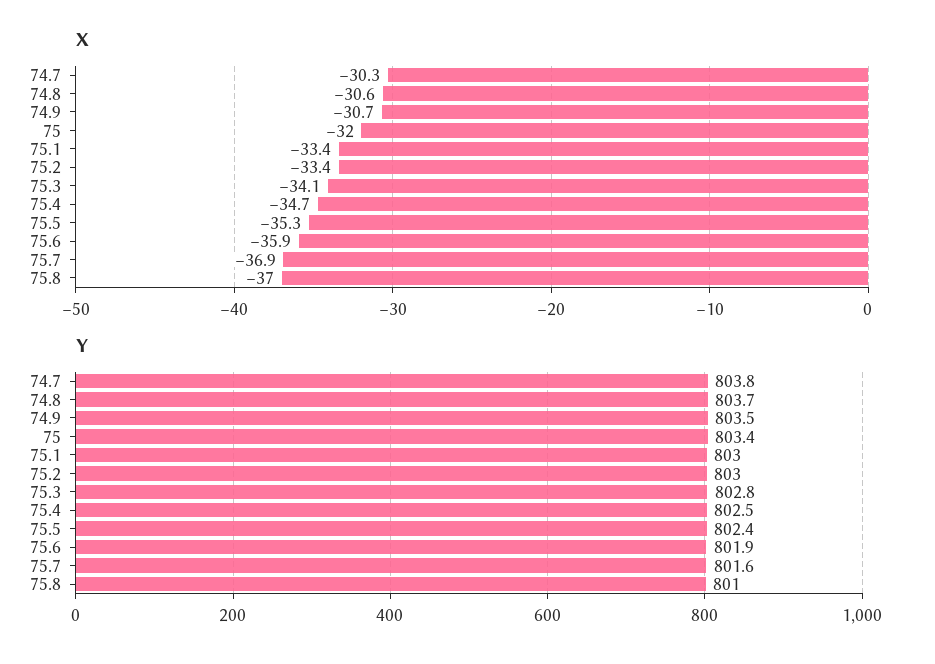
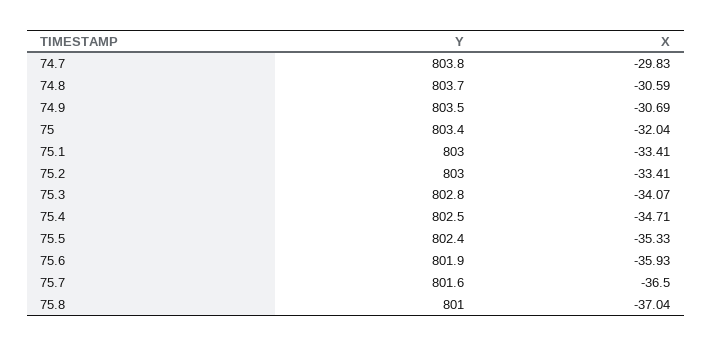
X, 74.7: -30.3 -> -29.83
X, 75.7: -36.9 -> -36.5

